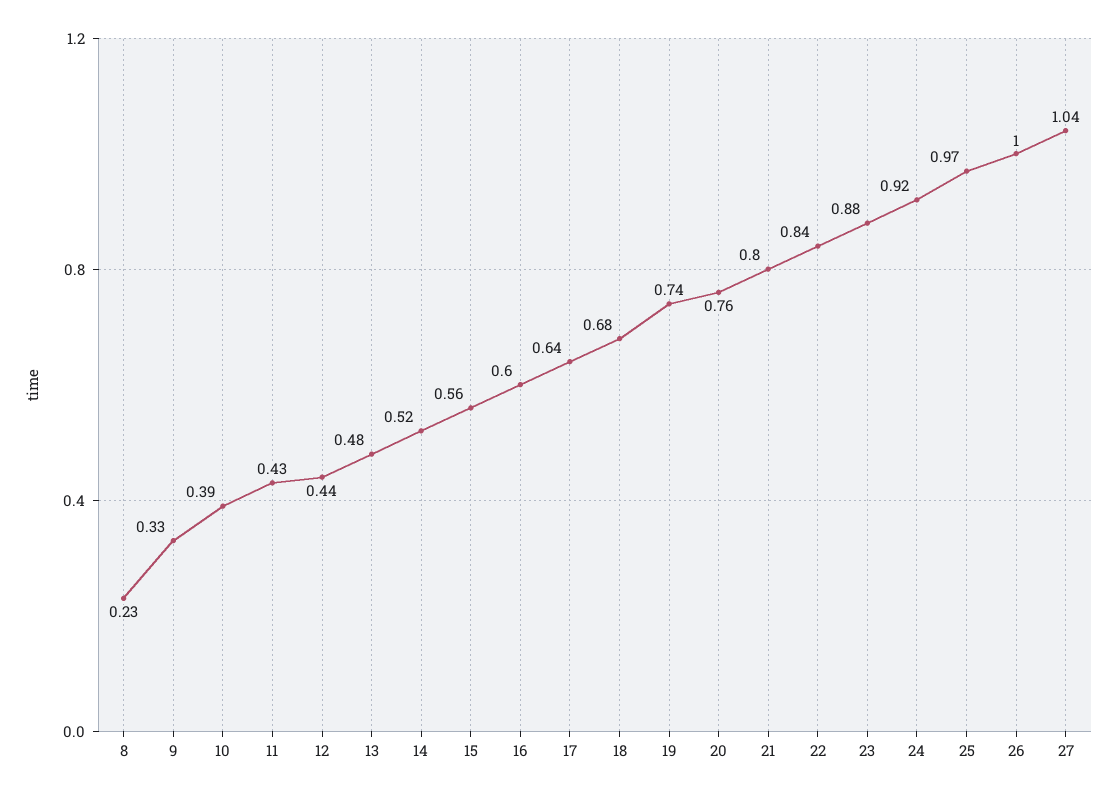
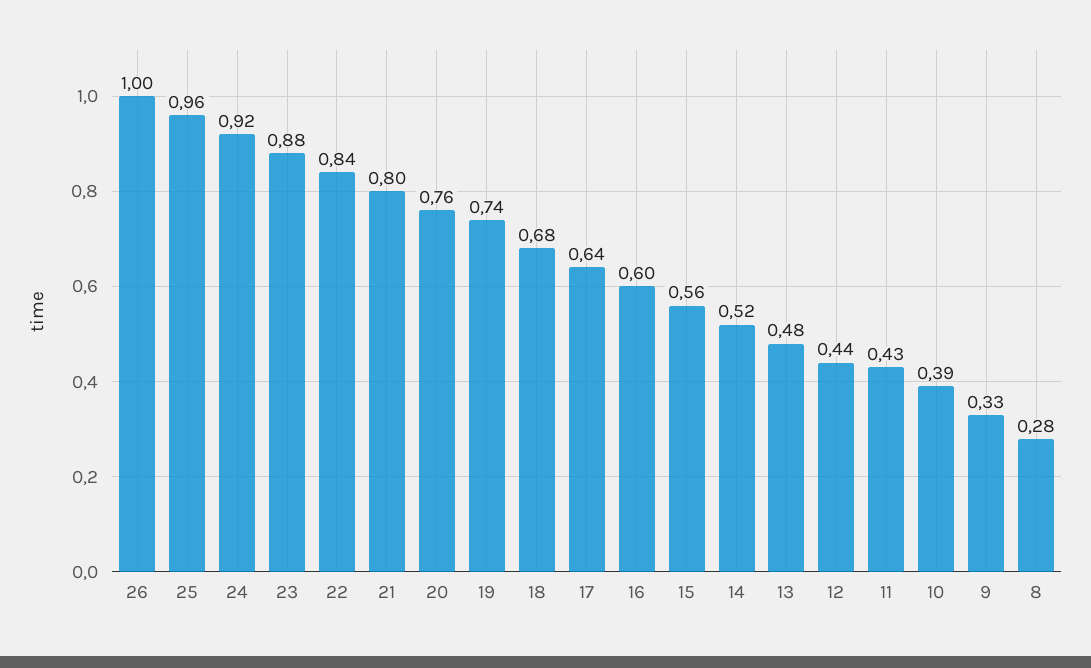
8: 0.23 -> 0.28
25: 0.97 -> 0.96
27: 1.04 -> none

